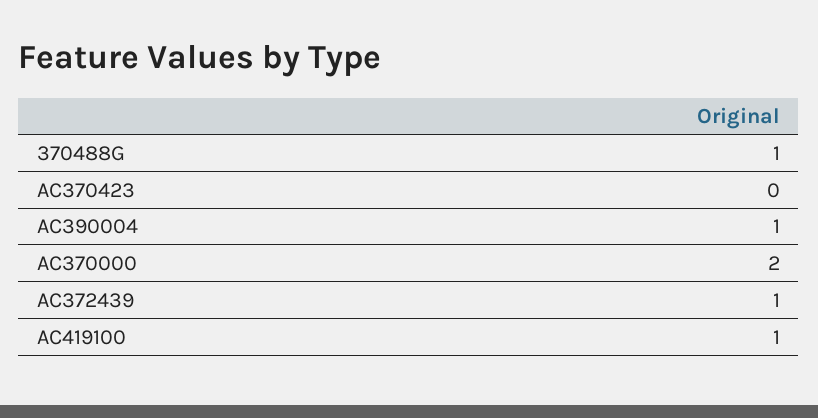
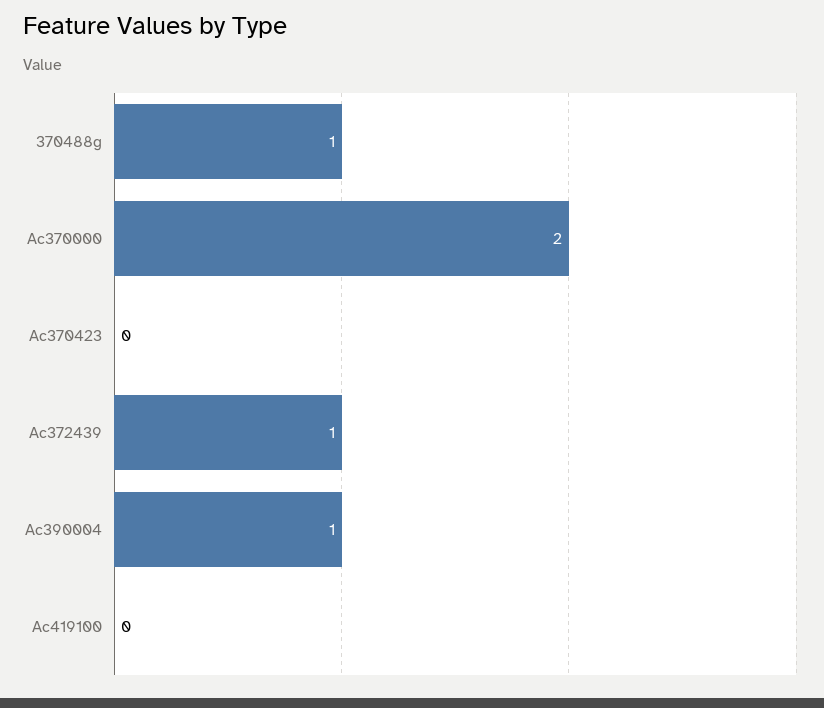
AC419100: 1 -> 0

